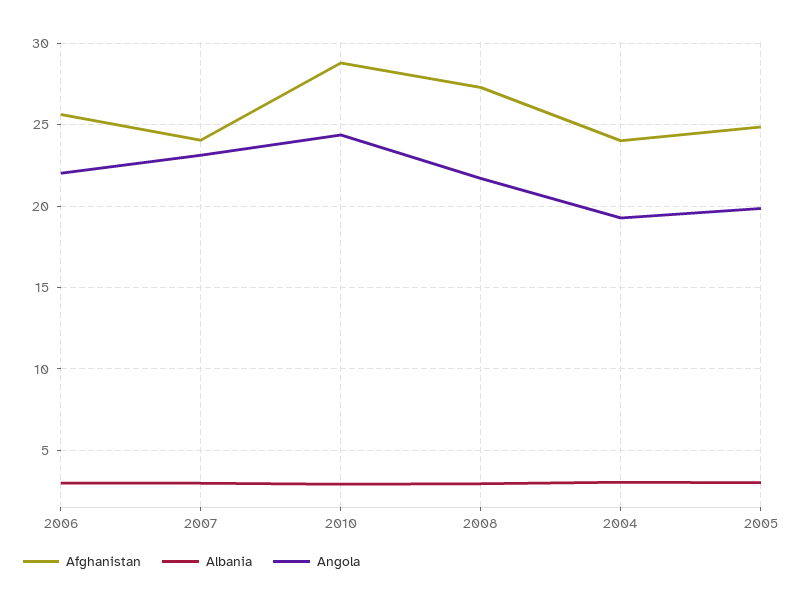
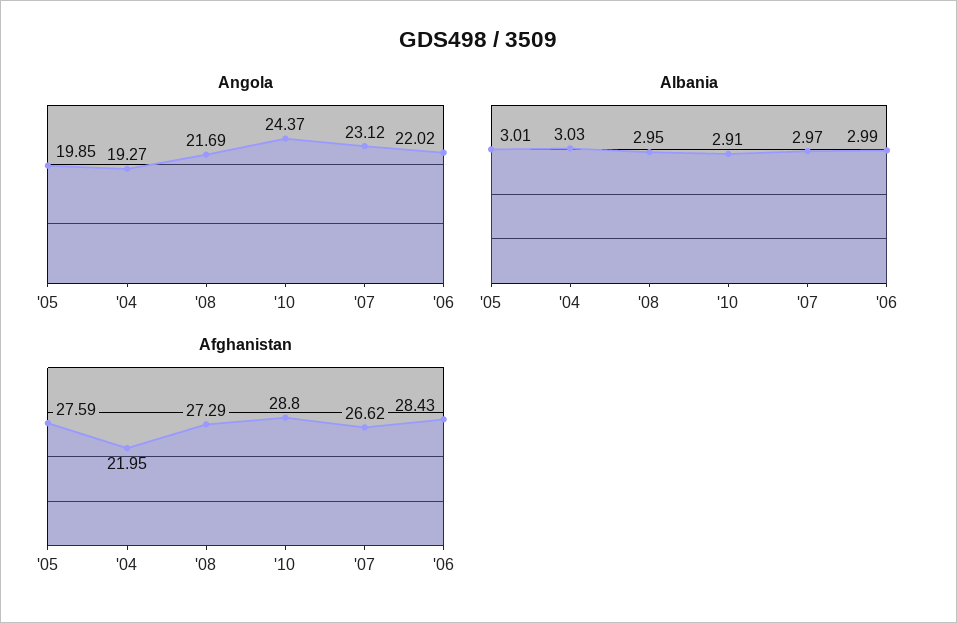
Afghanistan, 2006: 25.5 -> 28.43
Afghanistan, 2007: 24 -> 26.62
Afghanistan, 2004: 24 -> 21.95
Afghanistan, 2005: 25 -> 27.59

